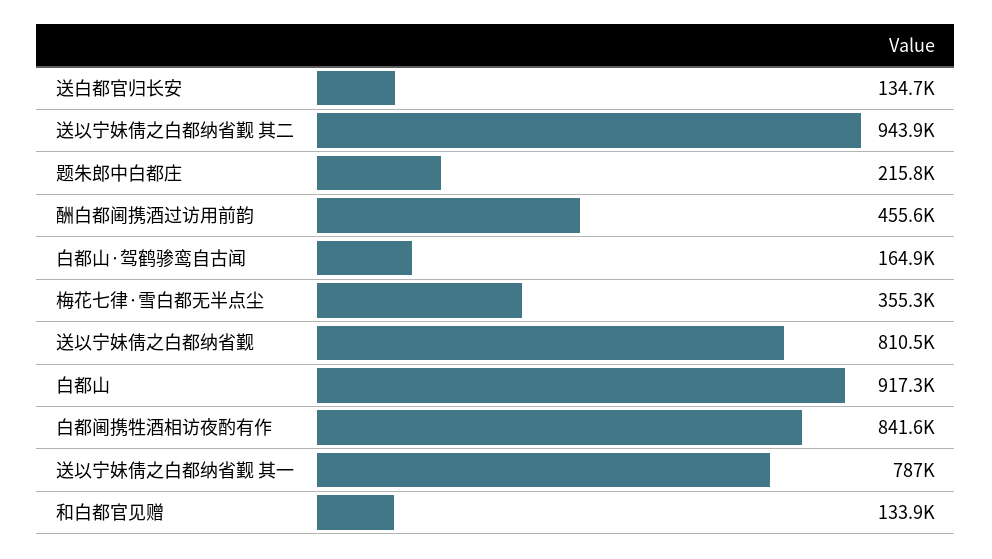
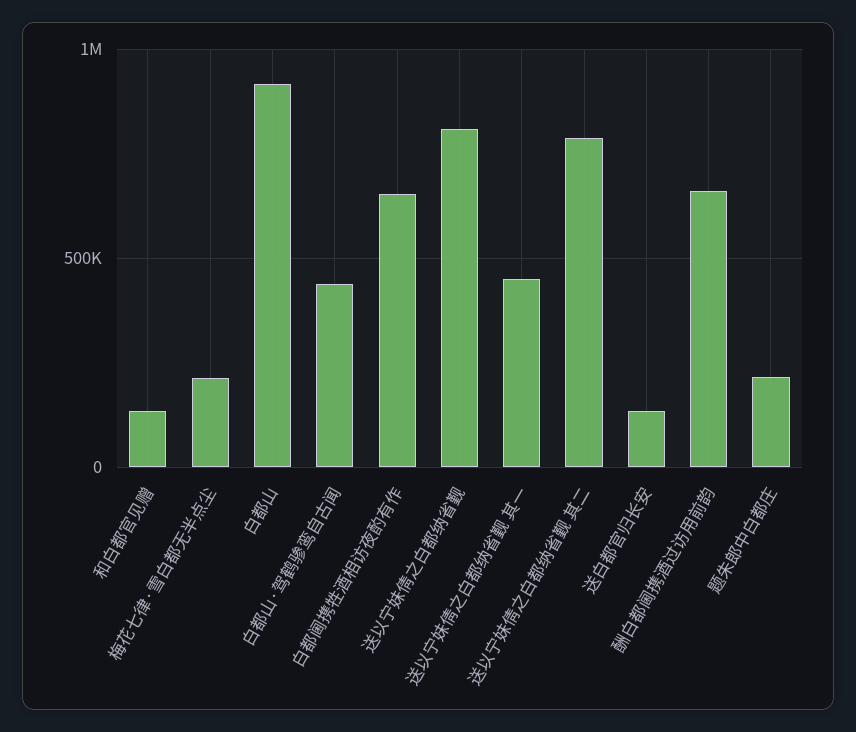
送以宁妹倩之白都纳省觐 其二: 943900 -> 800000
酬白都阃携酒过访用前韵: 455600 -> 650000
白都山·驾鹤骖鸾自古闻: 164900 -> 450000
梅花七律·雪白都无半点尘: 355300 -> 200000
白都阃携牲酒相访夜酌有作: 841600 -> 650000
送以宁妹倩之白都纳省觐 其一: 787000 -> 450000

